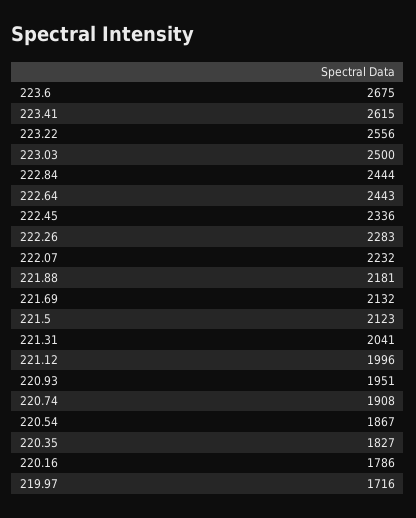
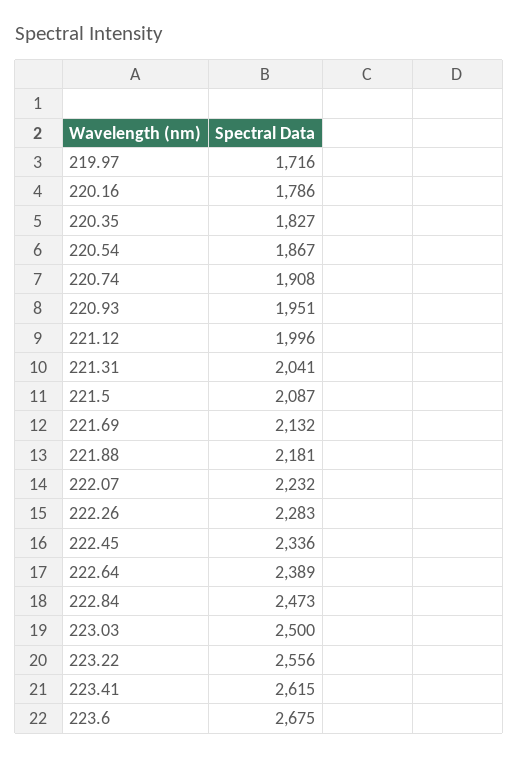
222.84: 2444 -> 2473
222.64: 2443 -> 2389
221.5: 2123 -> 2087

